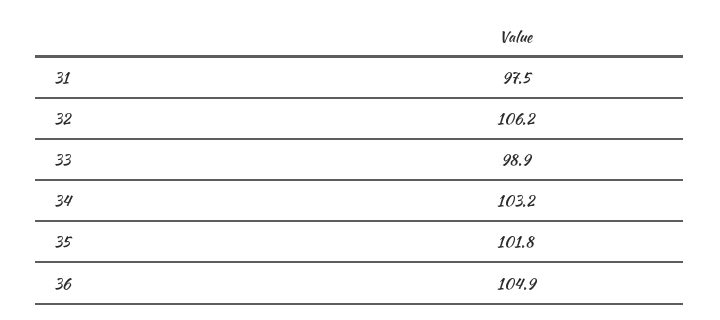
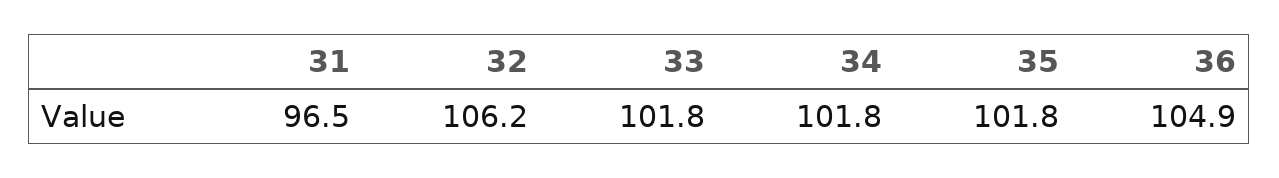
31: 97.5 -> 96.5
33: 98.9 -> 101.8
34: 103.2 -> 101.8

